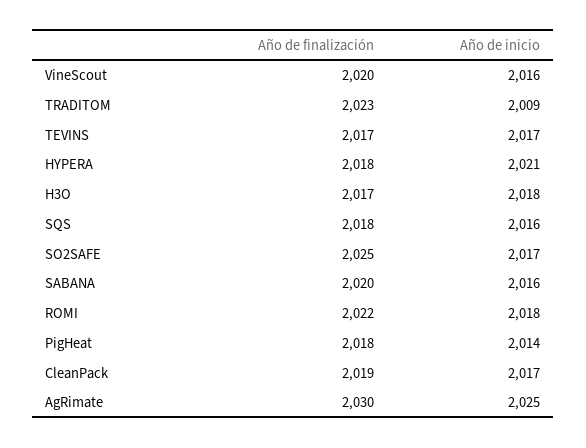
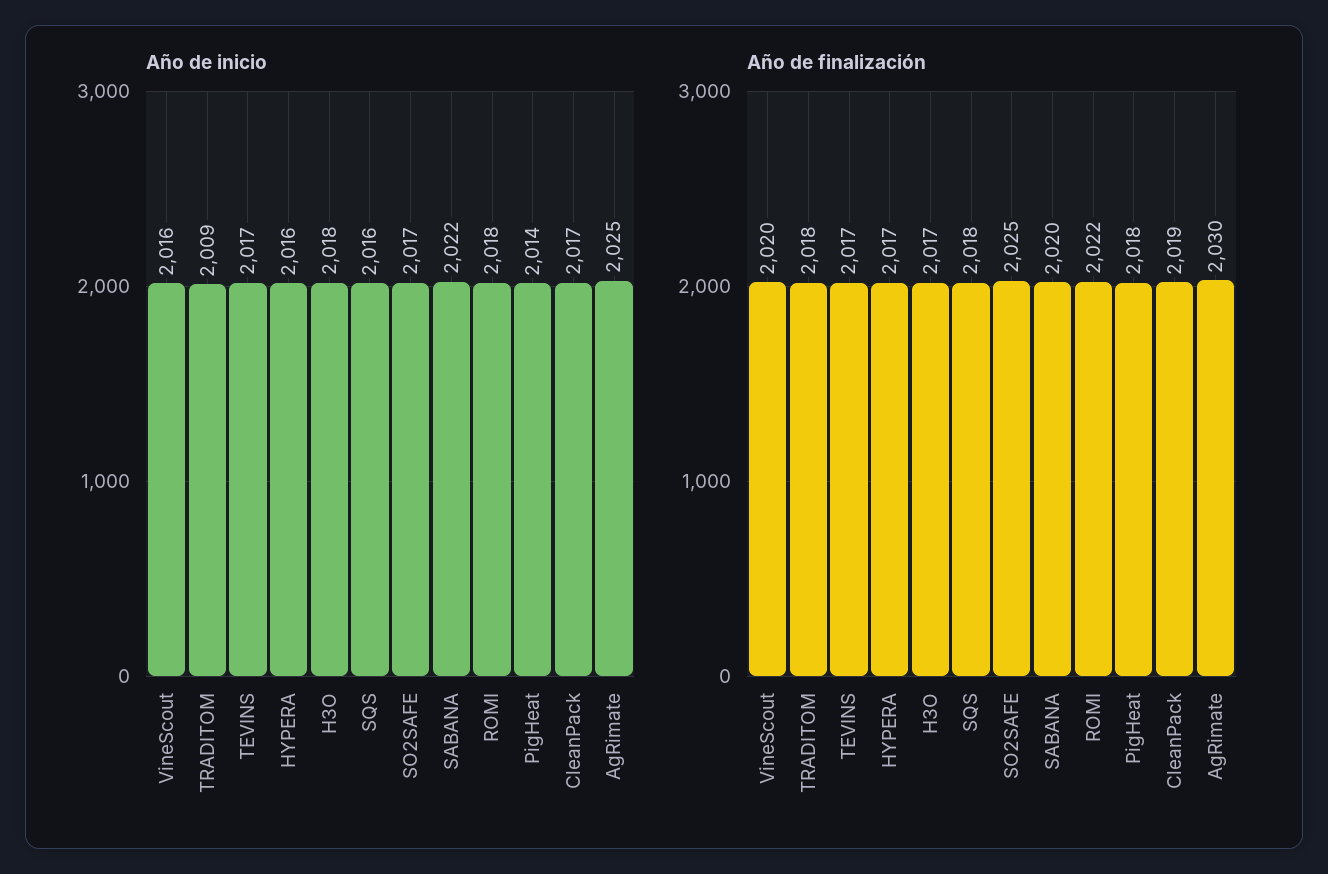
Año de finalización, TRADITOM: 2023 -> 2018
Año de finalización, HYPERA: 2018 -> 2017
Año de inicio, HYPERA: 2021 -> 2016
Año de inicio, SABANA: 2016 -> 2022

